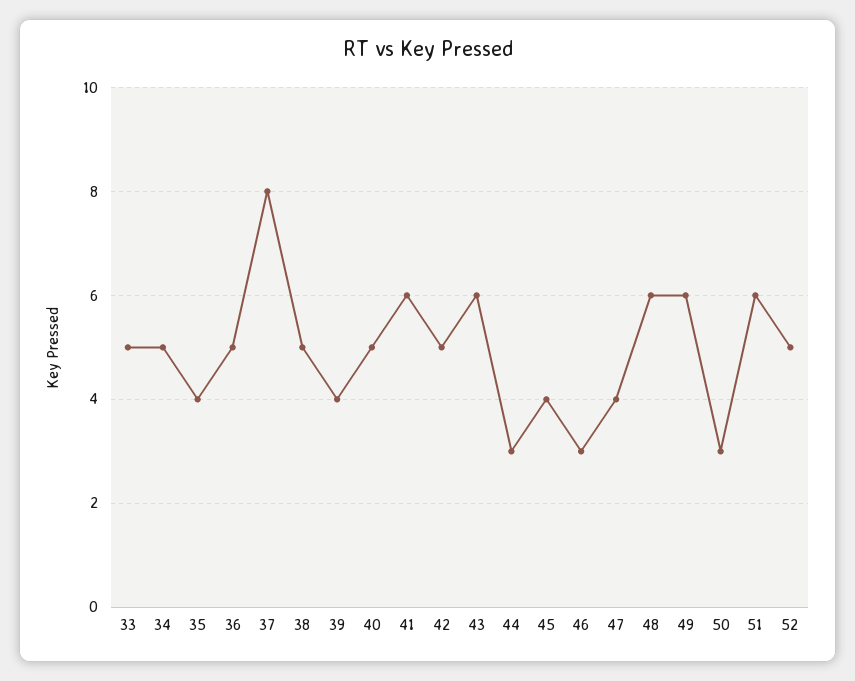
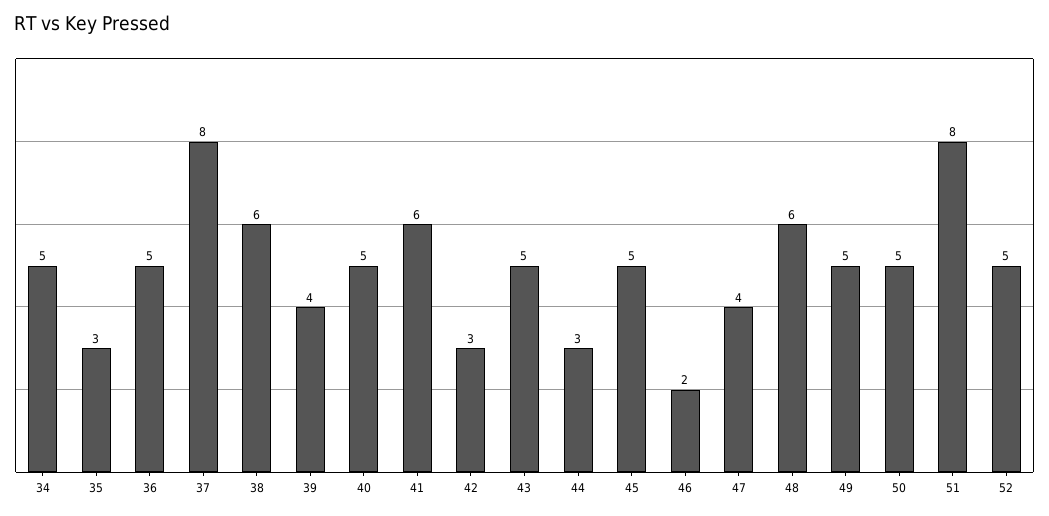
33: 5 -> none
35: 4 -> 3
38: 5 -> 6
42: 5 -> 3
43: 6 -> 5
45: 4 -> 5
46: 3 -> 2
49: 6 -> 5
50: 3 -> 5
51: 6 -> 8

